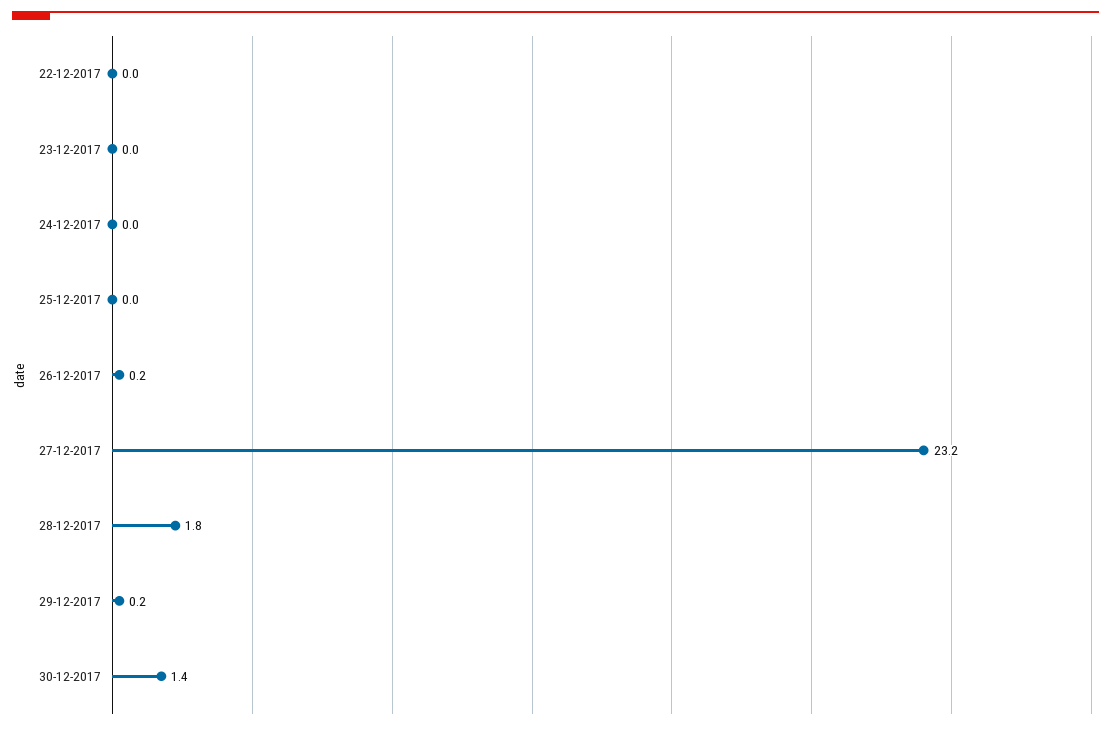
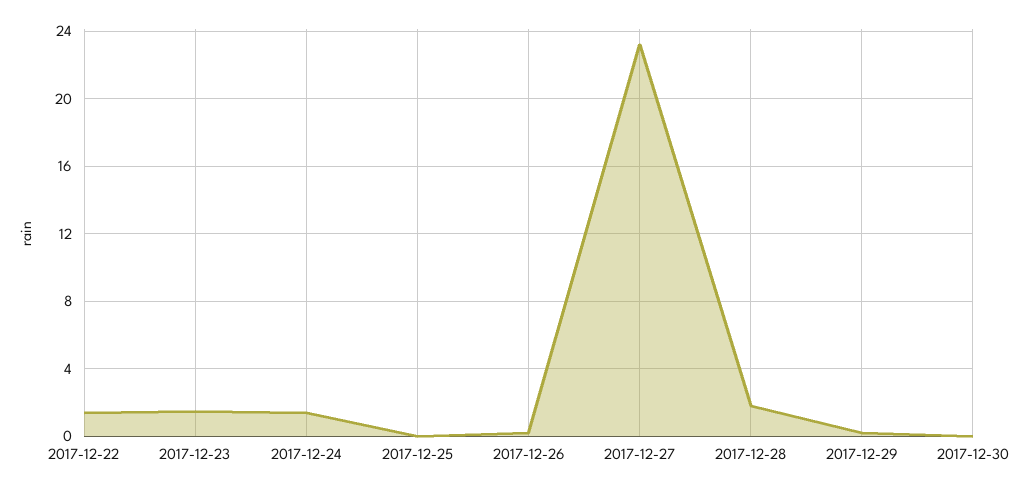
22-12-2017: 0 -> 1.5
23-12-2017: 0 -> 1.5
24-12-2017: 0 -> 1.5
30-12-2017: 1.4 -> 0

